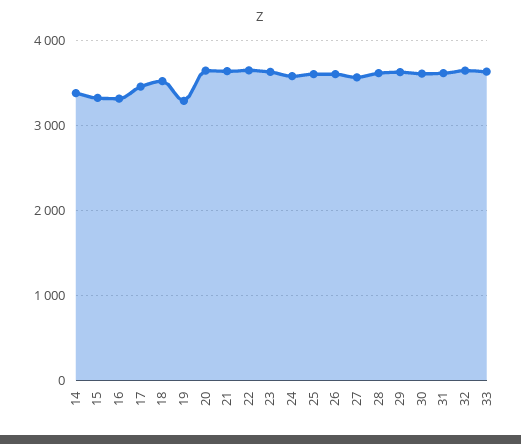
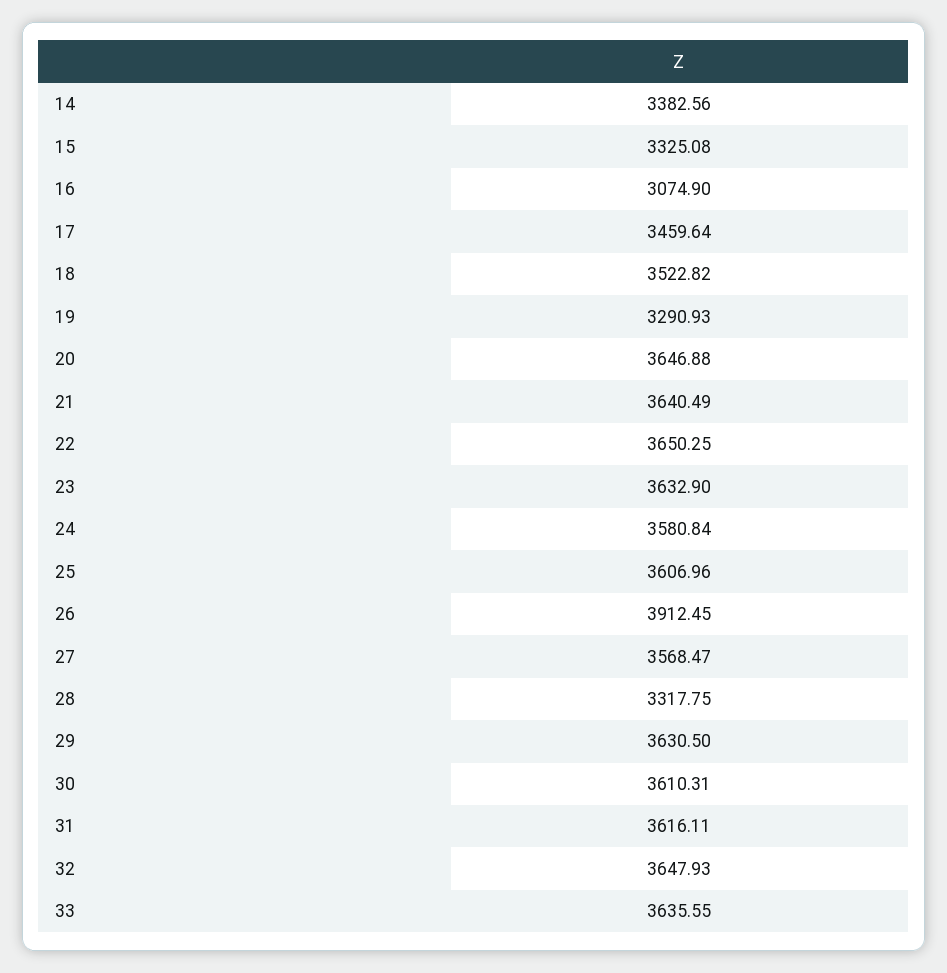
16: 3300 -> 3074.9
26: 3600 -> 3912.45
28: 3600 -> 3317.75

